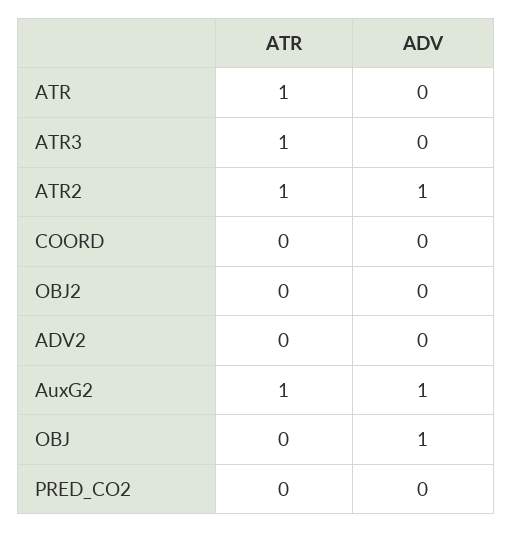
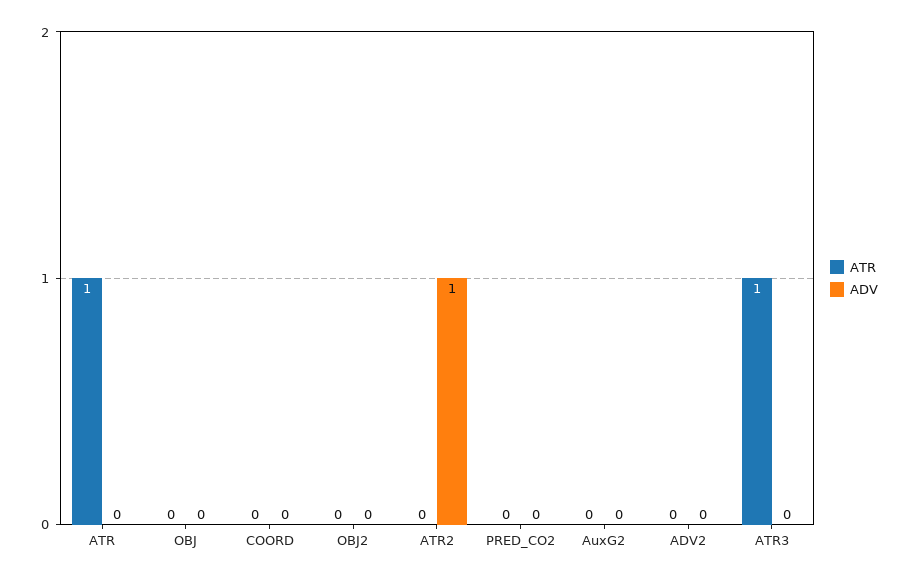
ATR, ATR2: 1 -> 0
ATR, AuxG2: 1 -> 0
ADV, AuxG2: 1 -> 0
ADV, OBJ: 1 -> 0

